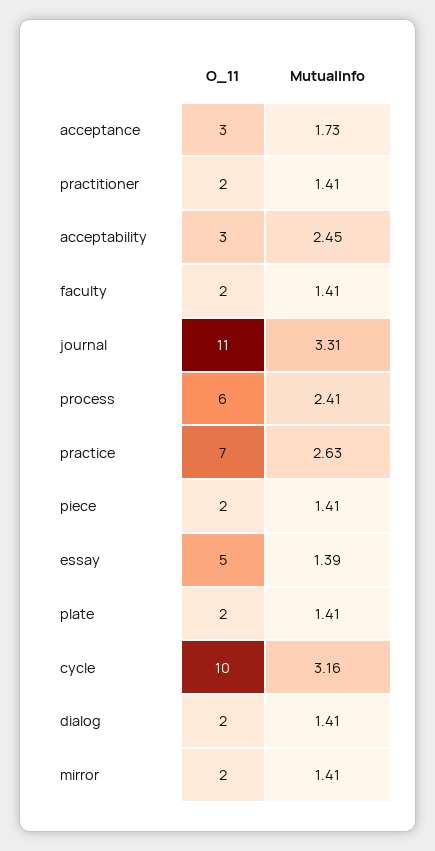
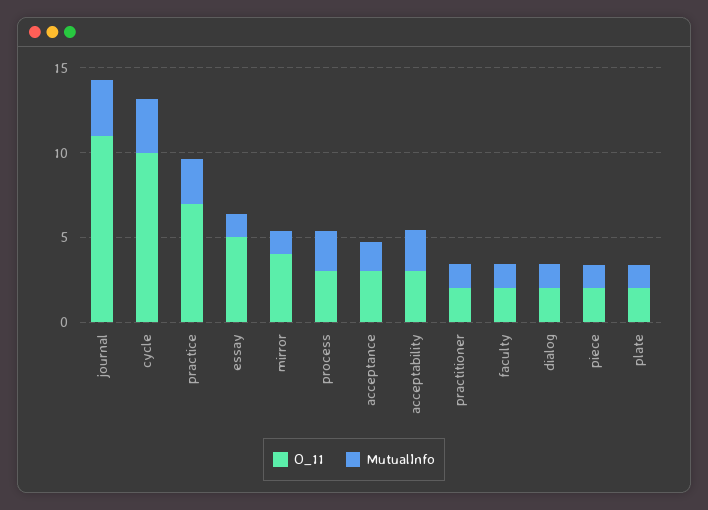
O_11, process: 6 -> 3
O_11, mirror: 2 -> 4

